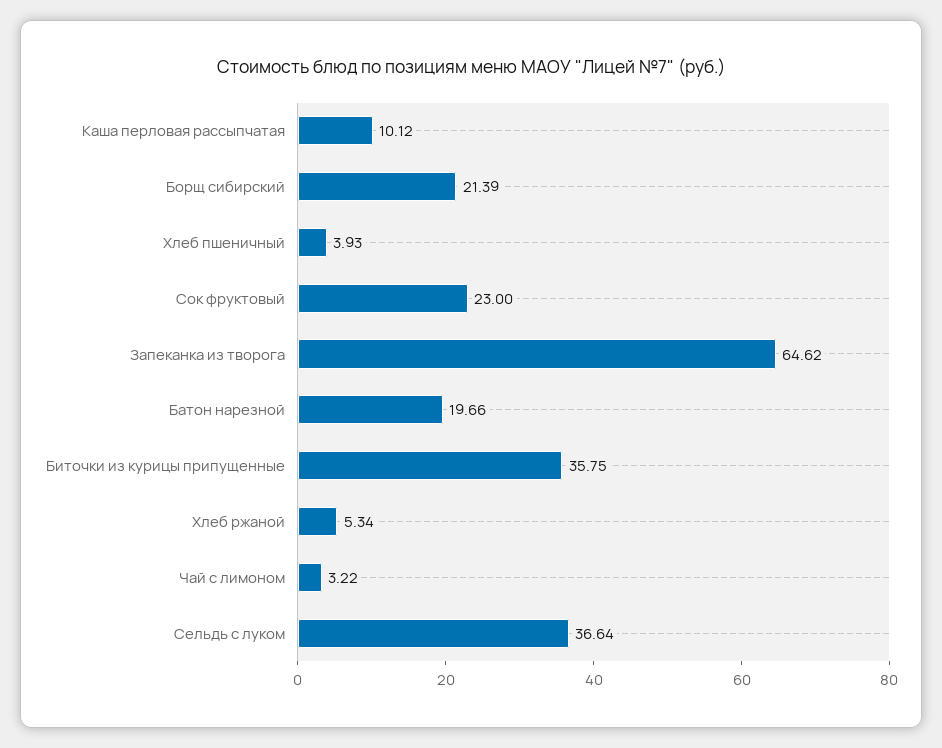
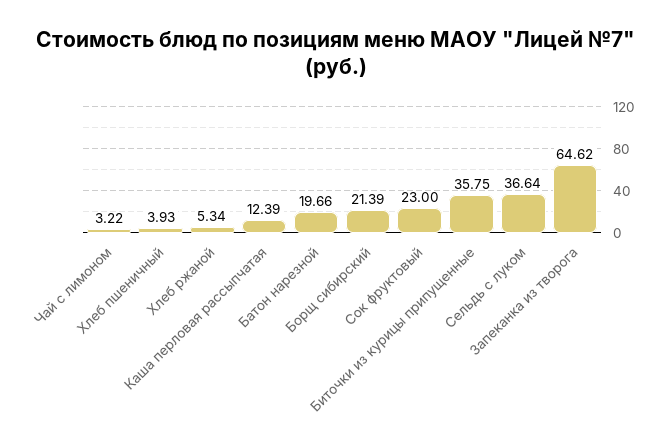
Каша перловая рассыпчатая: 10.12 -> 12.39

